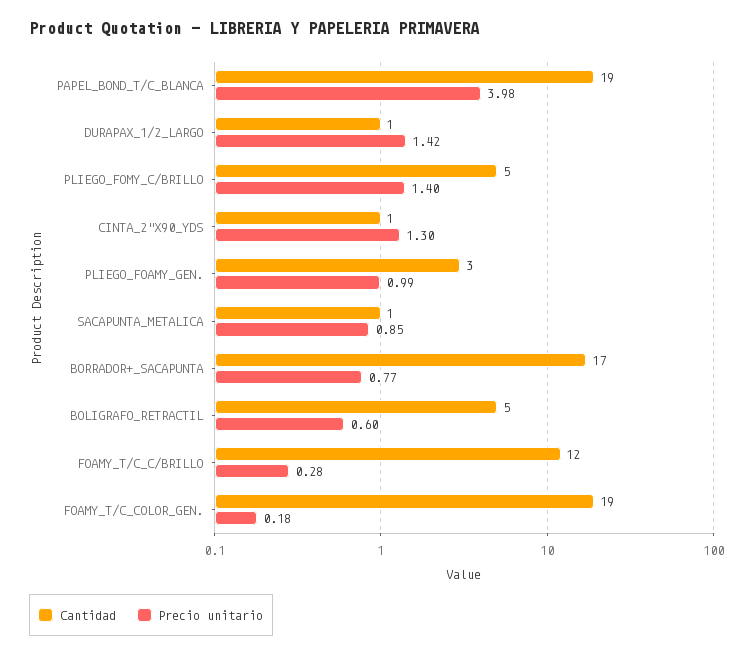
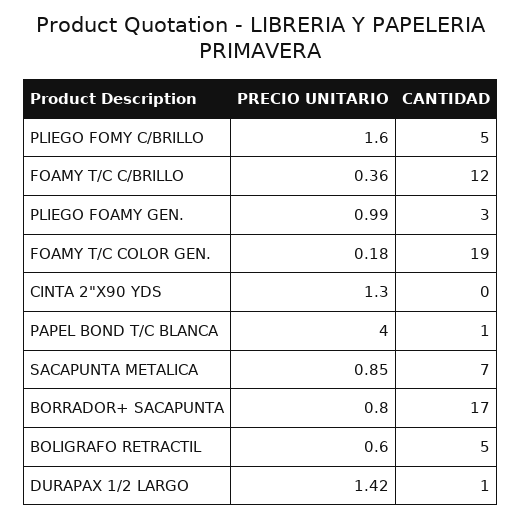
Cantidad, PAPEL_BOND_T/C_BLANCA: 19 -> 1
Precio unitario, PAPEL_BOND_T/C_BLANCA: 3.98 -> 4
Precio unitario, PLIEGO_FOMY_C/BRILLO: 1.4 -> 1.6
Cantidad, CINTA_2"X90_YDS: 1 -> 0
Cantidad, SACAPUNTA_METALICA: 1 -> 7
Precio unitario, BORRADOR+_SACAPUNTA: 0.77 -> 0.8
Precio unitario, FOAMY_T/C_C/BRILLO: 0.28 -> 0.36

